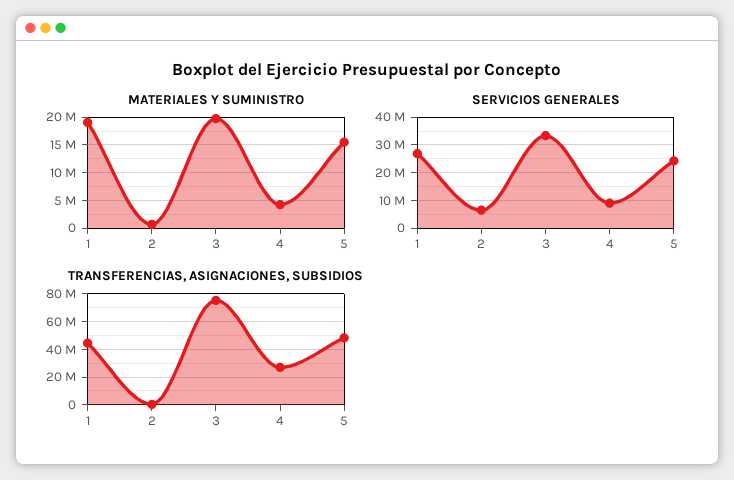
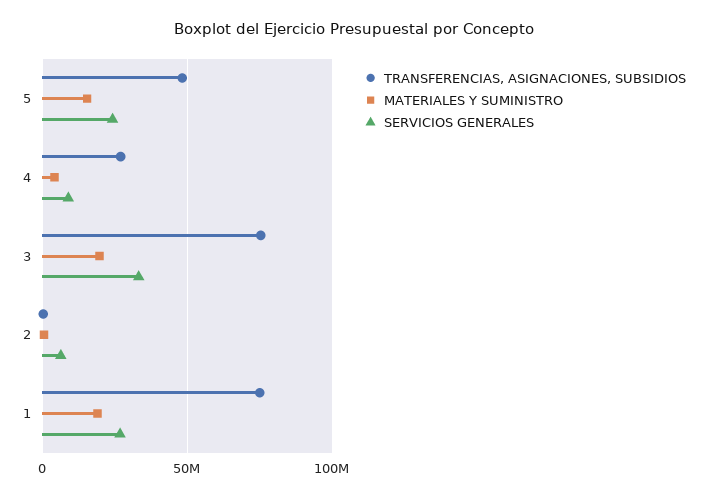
TRANSFERENCIAS, ASIGNACIONES, SUBSIDIOS, 1: 45000000 -> 75000000

